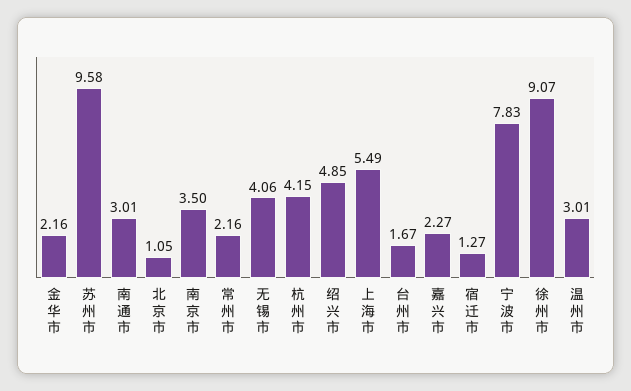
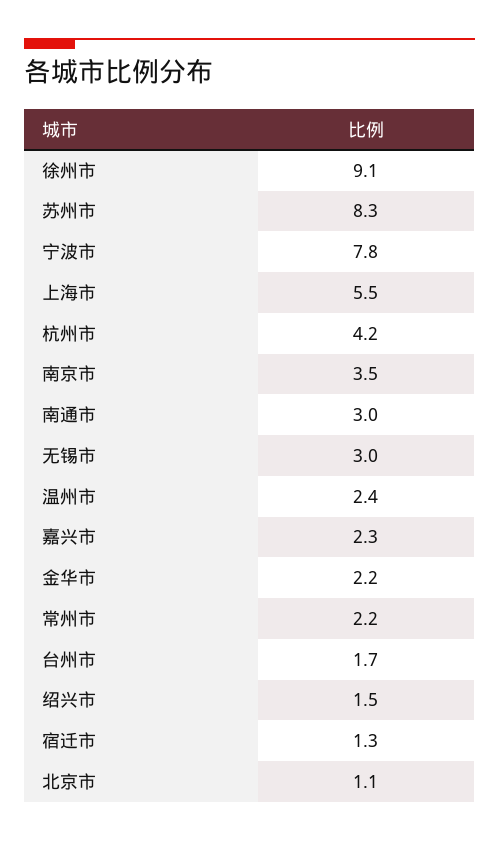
苏州市: 9.58 -> 8.3
无锡市: 4.06 -> 3
绍兴市: 4.85 -> 1.5
温州市: 3.01 -> 2.4

